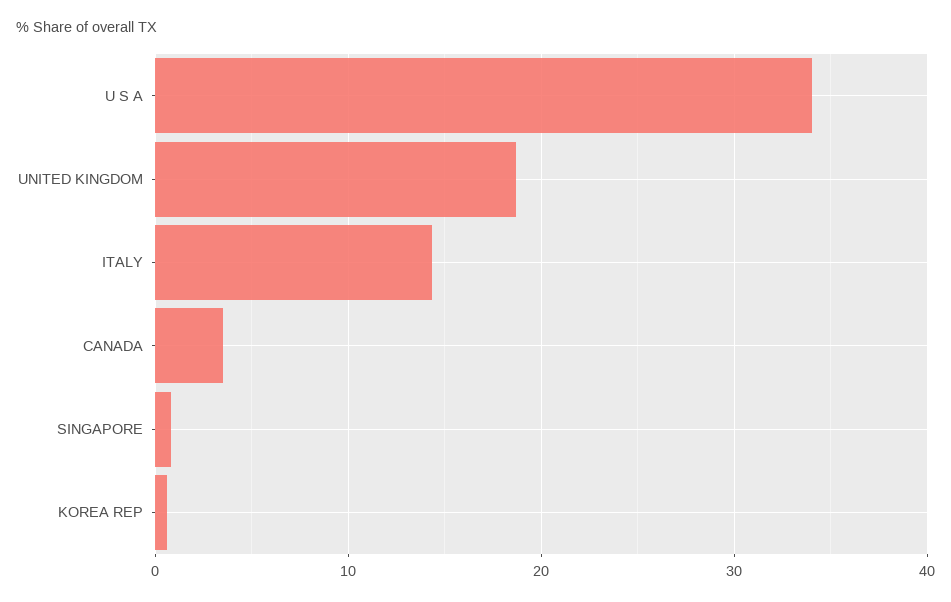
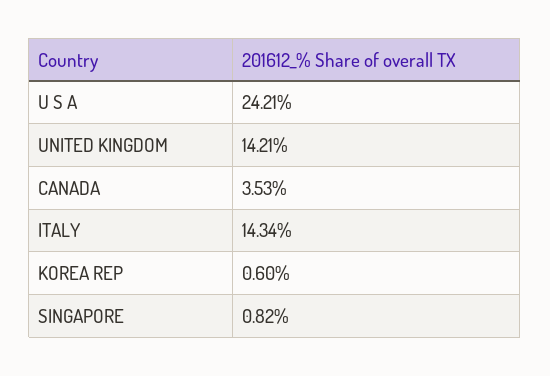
U S A: 34 -> 24.21
UNITED KINGDOM: 19 -> 14.21

